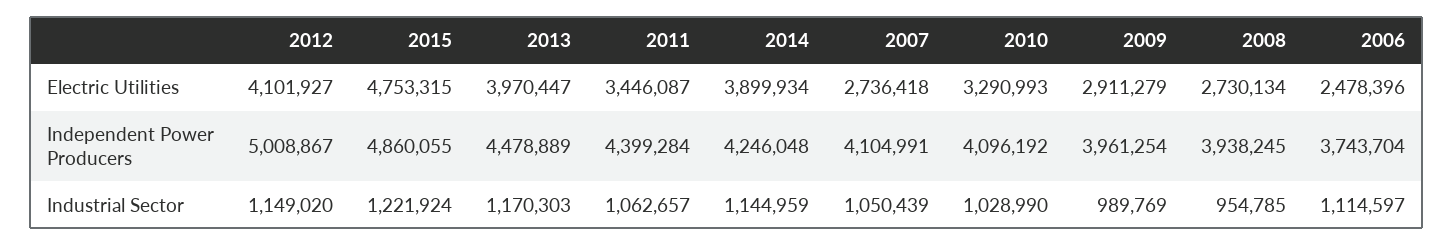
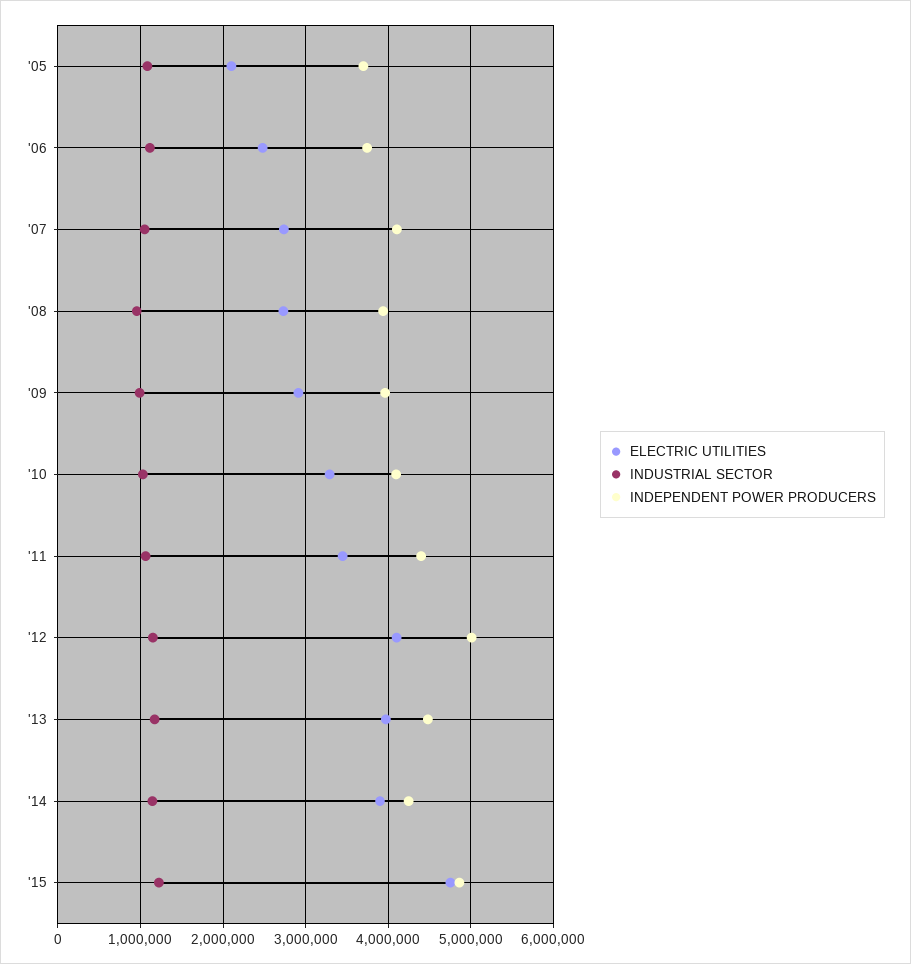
Electric Utilities, '05: none -> 2100000
Industrial Sector, '05: none -> 1100000
Independent Power Producers, '05: none -> 3700000

